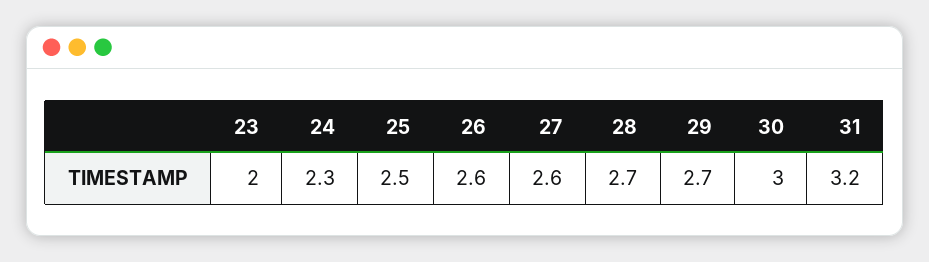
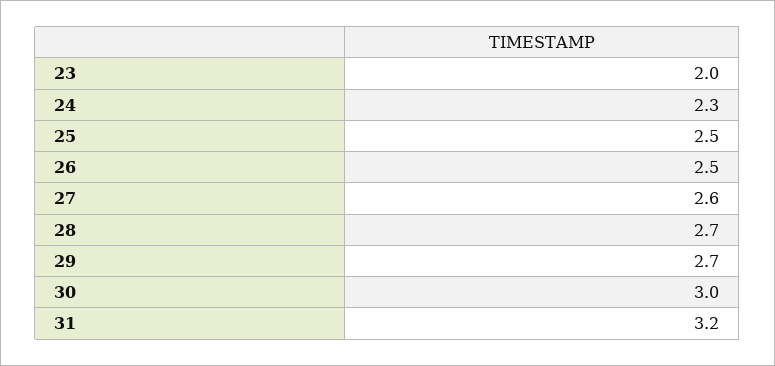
26: 2.6 -> 2.5

